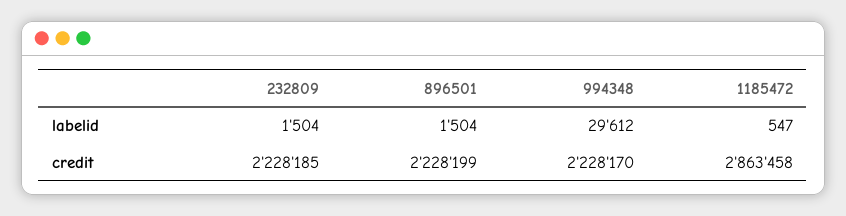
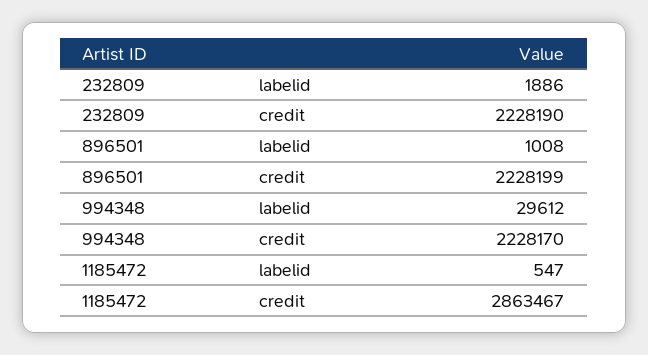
232809, labelid: 1504 -> 1886
896501, labelid: 1504 -> 1008
232809, credit: 2228185 -> 2228190
1185472, credit: 2863458 -> 2863467

